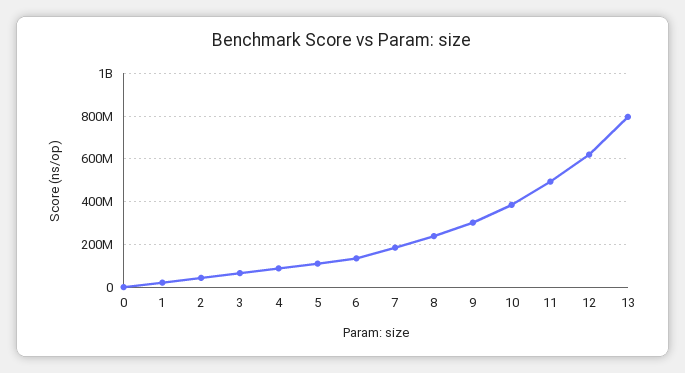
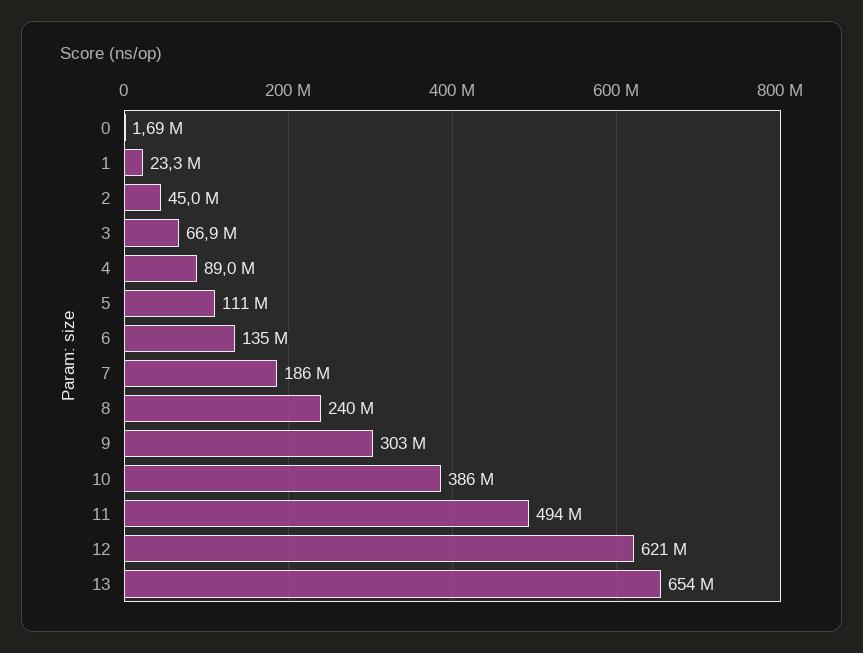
13: 800000000 -> 654000000

